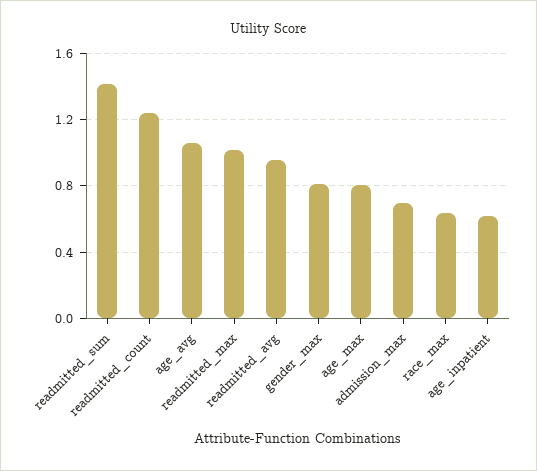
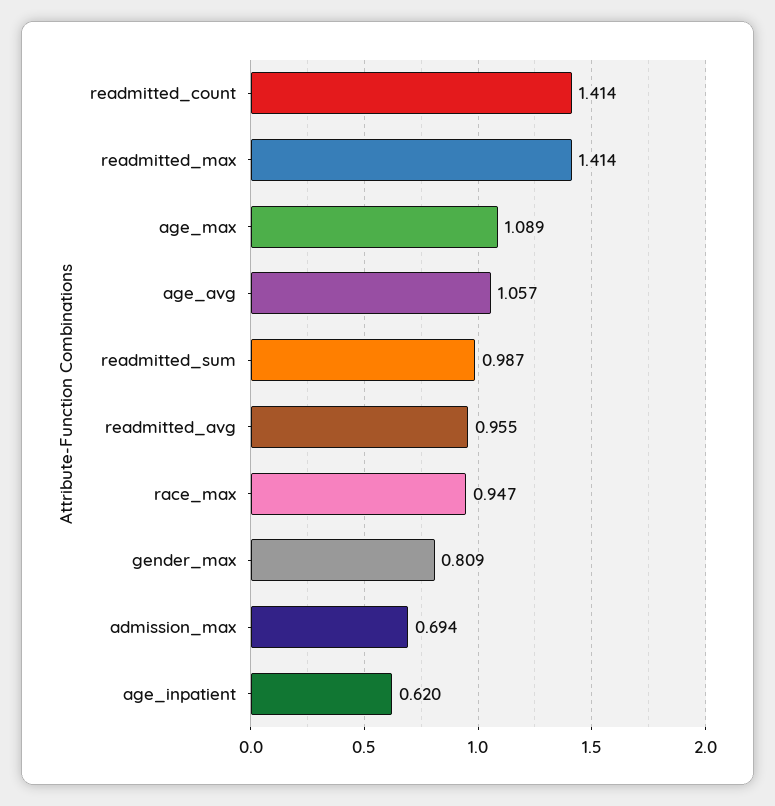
readmitted_sum: 1.4 -> 0.987
readmitted_count: 1.25 -> 1.414
readmitted_max: 1 -> 1.414
age_max: 0.8 -> 1.089
race_max: 0.65 -> 0.947

